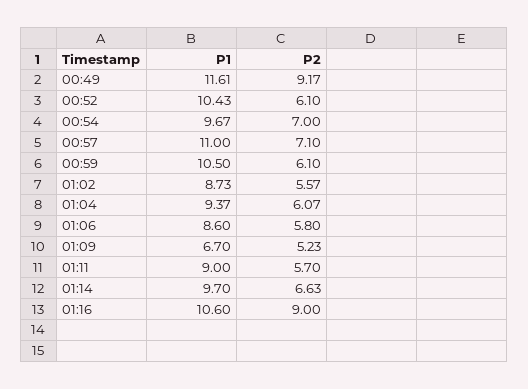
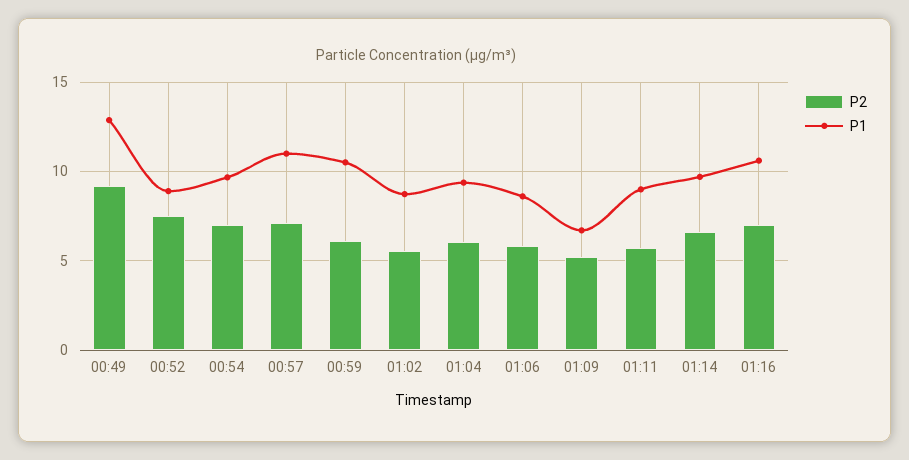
P1, 00:49: 11.61 -> 13
P1, 00:52: 10.43 -> 9
P2, 00:52: 6.1 -> 7.5
P2, 01:16: 9 -> 7

